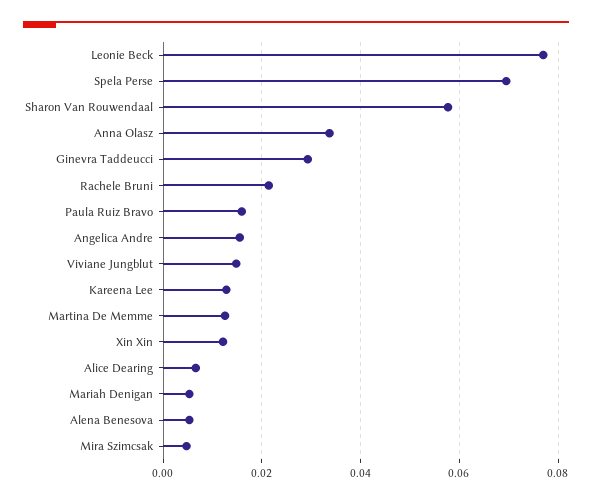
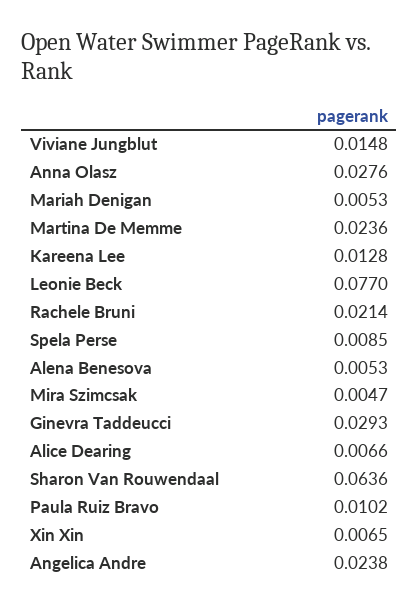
Spela Perse: 0.07 -> 0.0085
Sharon Van Rouwendaal: 0.058 -> 0.0636
Anna Olasz: 0.034 -> 0.0276
Paula Ruiz Bravo: 0.016 -> 0.0102
Angelica Andre: 0.016 -> 0.0238
Martina De Memme: 0.012 -> 0.0236
Xin Xin: 0.012 -> 0.0065

